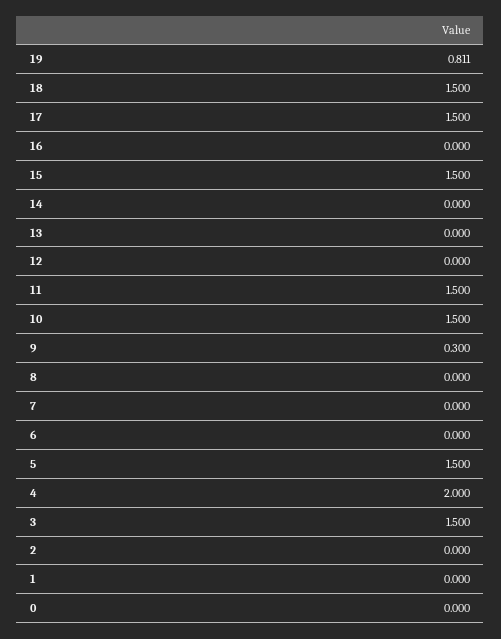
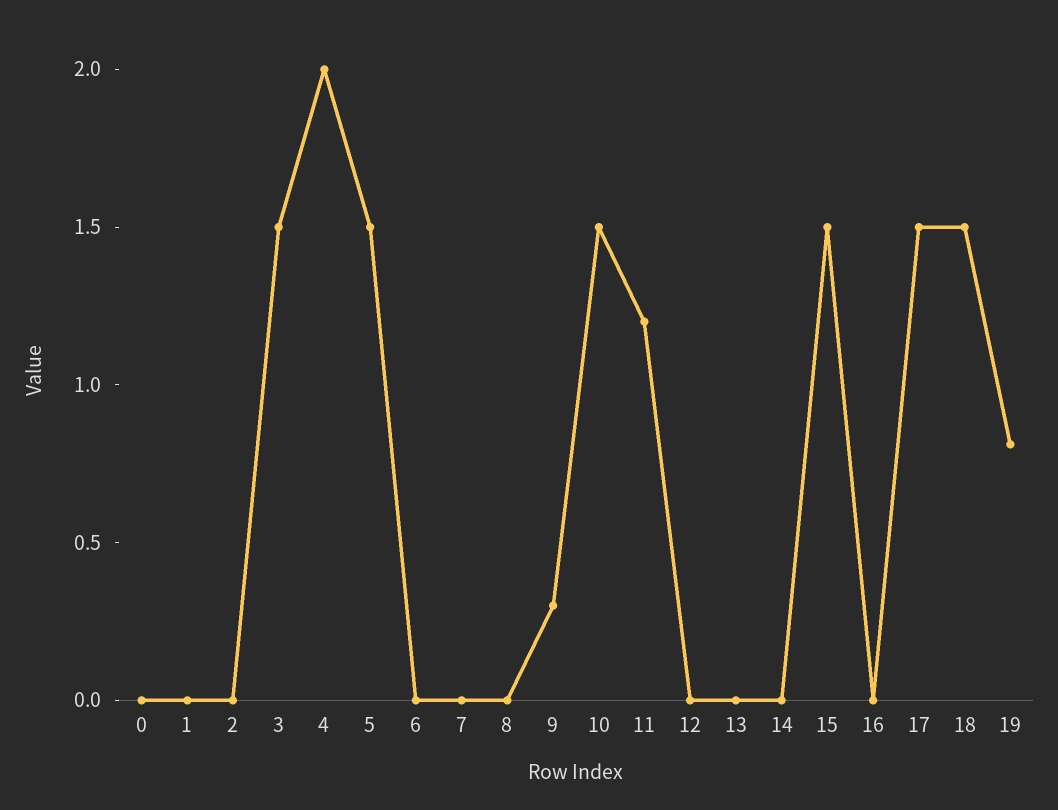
11: 1.5 -> 1.2

